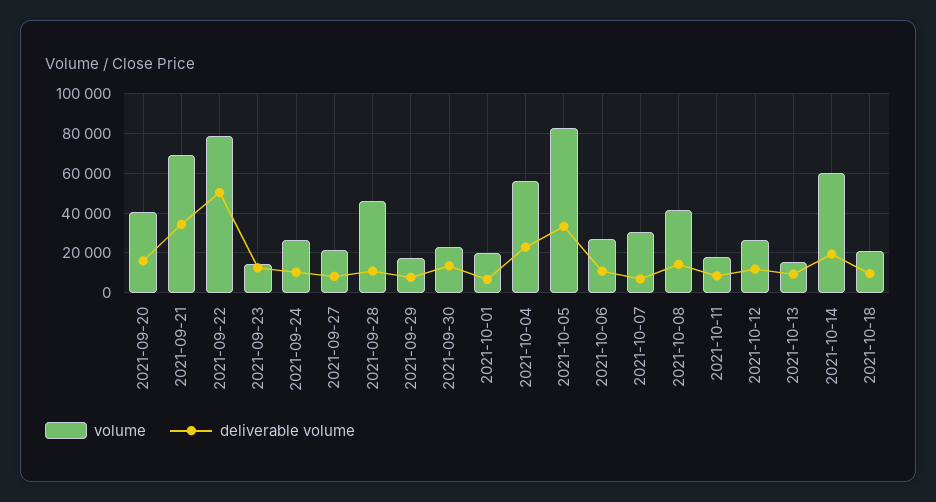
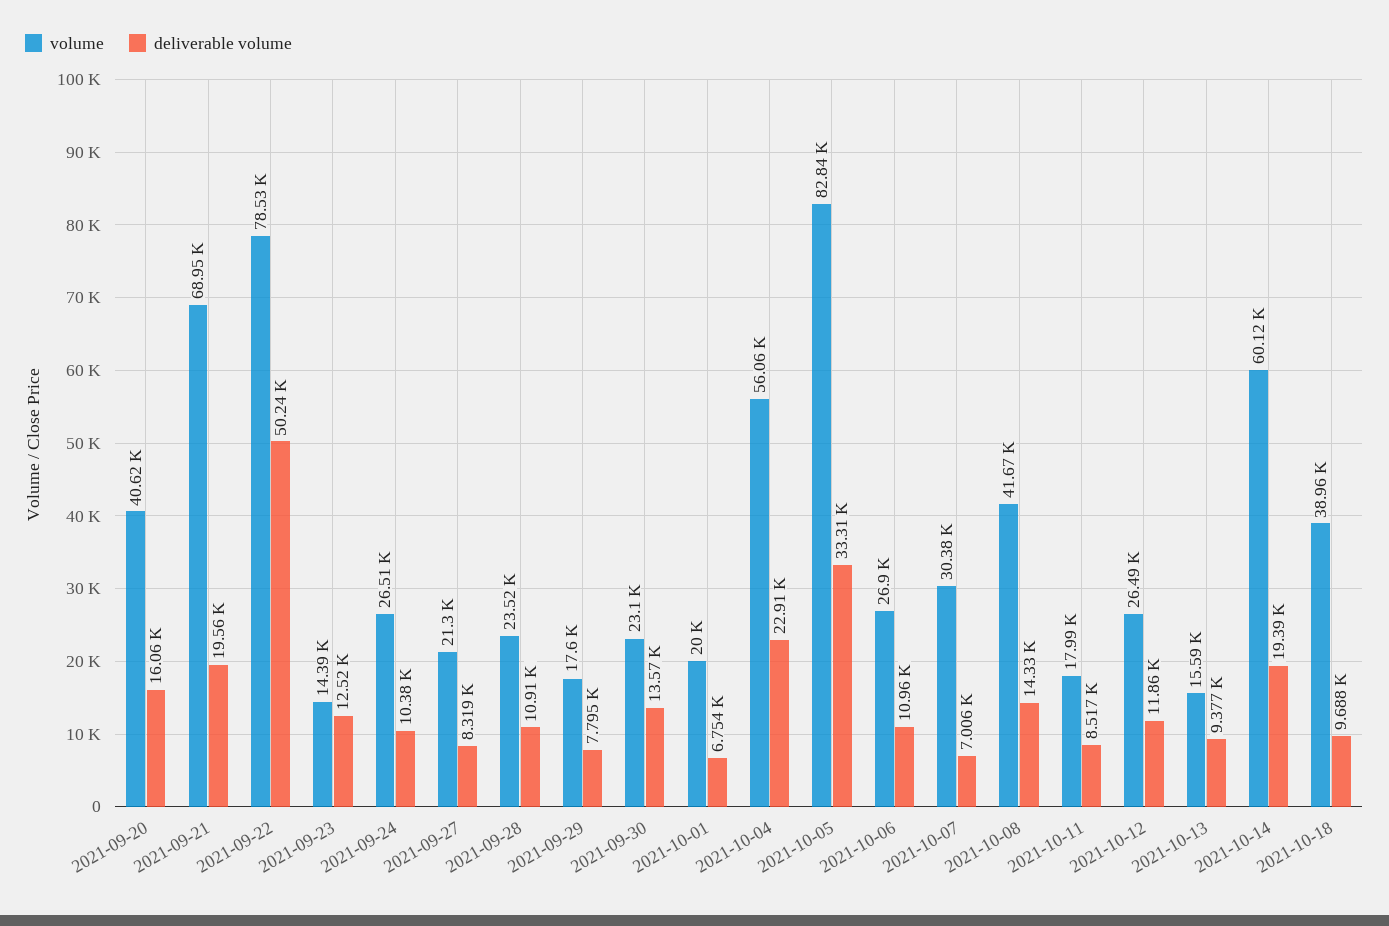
deliverable volume, 2021-09-21: 35000 -> 19560
volume, 2021-09-28: 45000 -> 23520
volume, 2021-10-18: 20000 -> 38960

